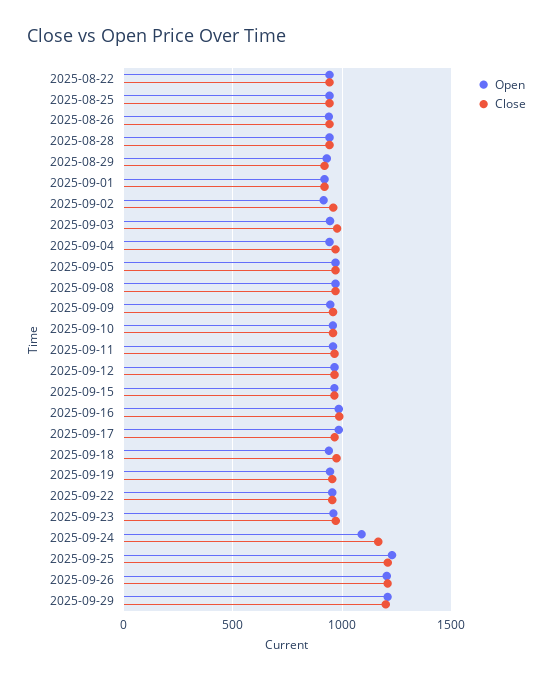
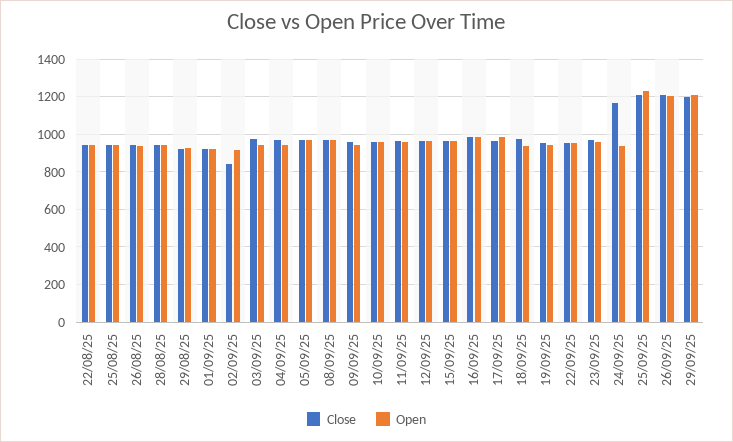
Close, 2025-09-02: 950 -> 850
Open, 2025-09-24: 1100 -> 950

